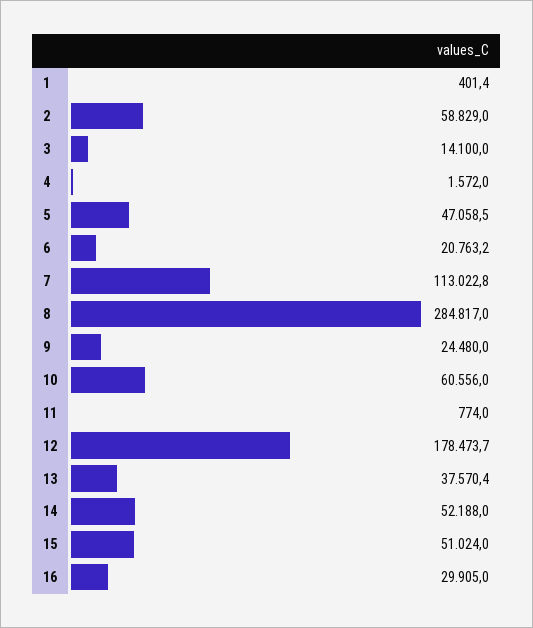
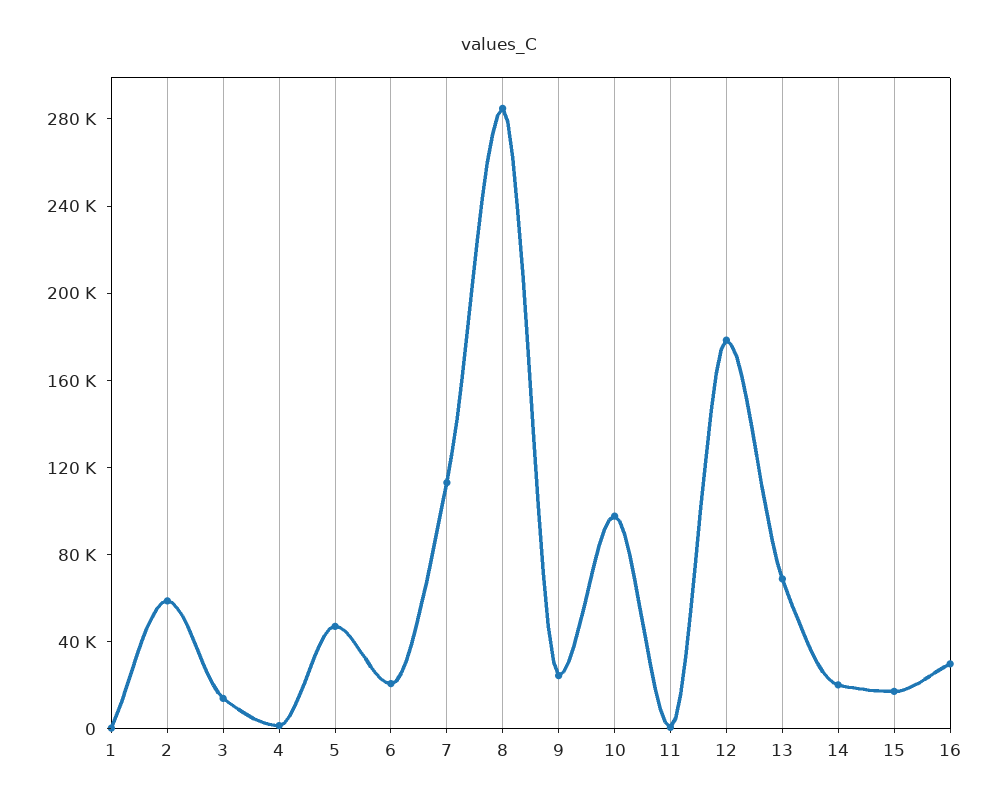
10: 60556 -> 100000
13: 37570.4 -> 70000
14: 52188 -> 20000
15: 51024 -> 20000

